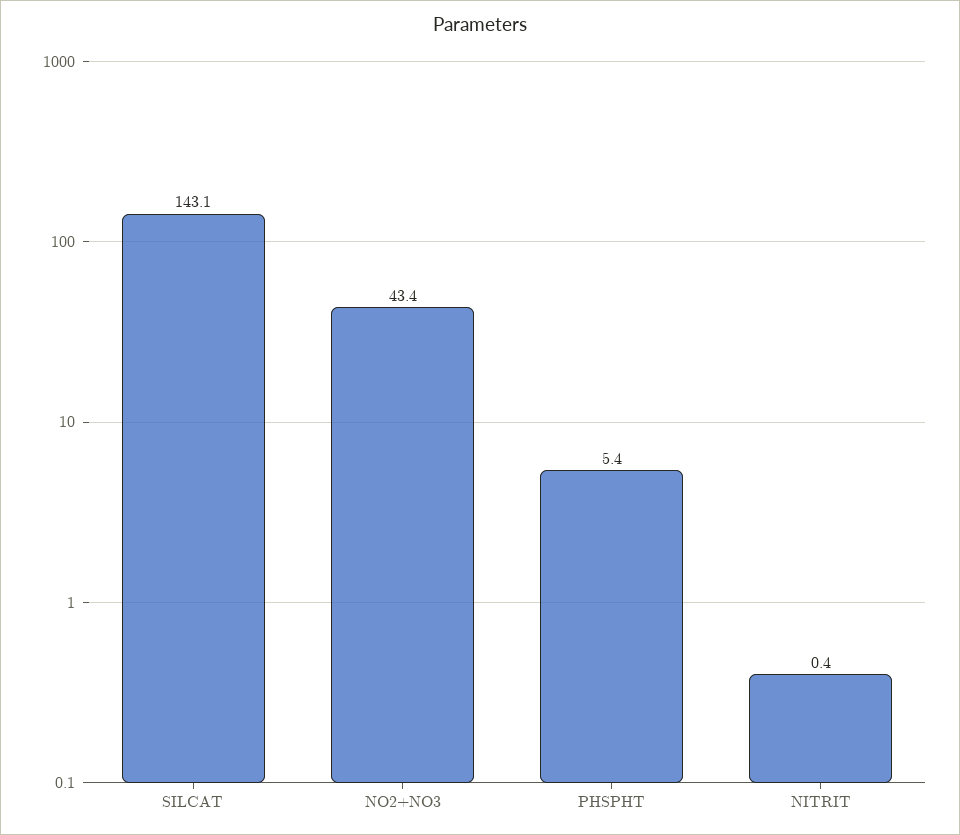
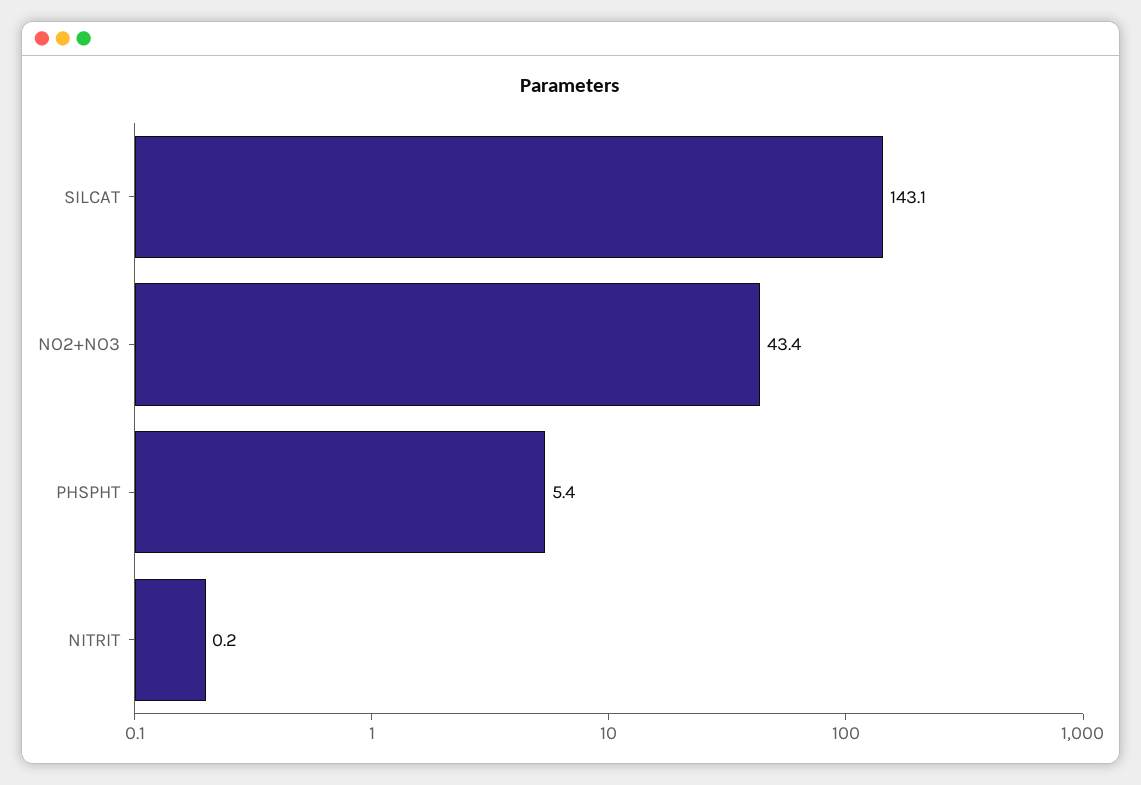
NITRIT: 0.4 -> 0.2

